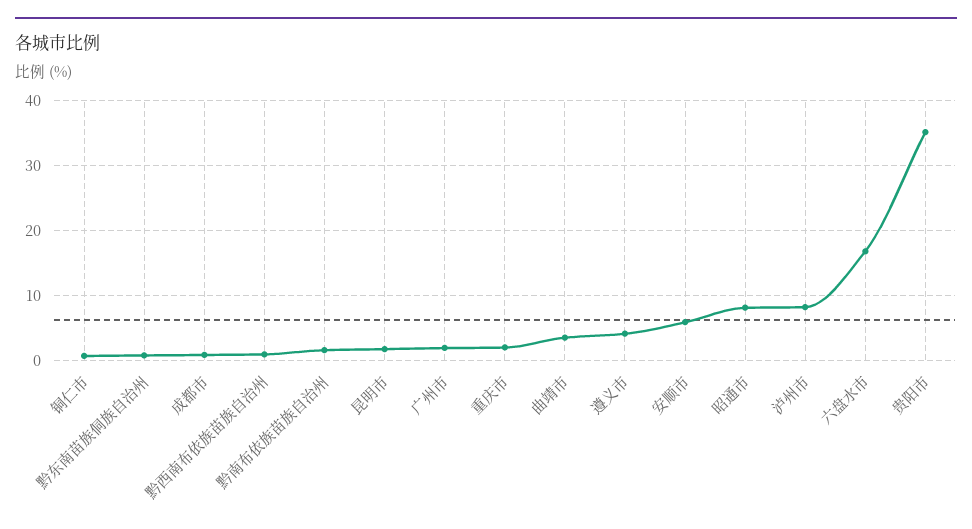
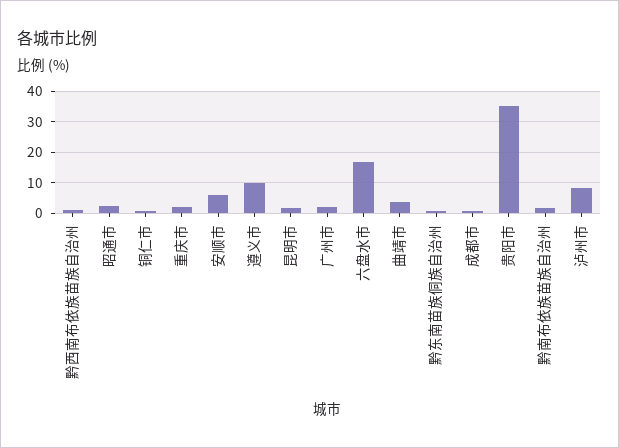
遵义市: 4 -> 10
昭通市: 8 -> 2

